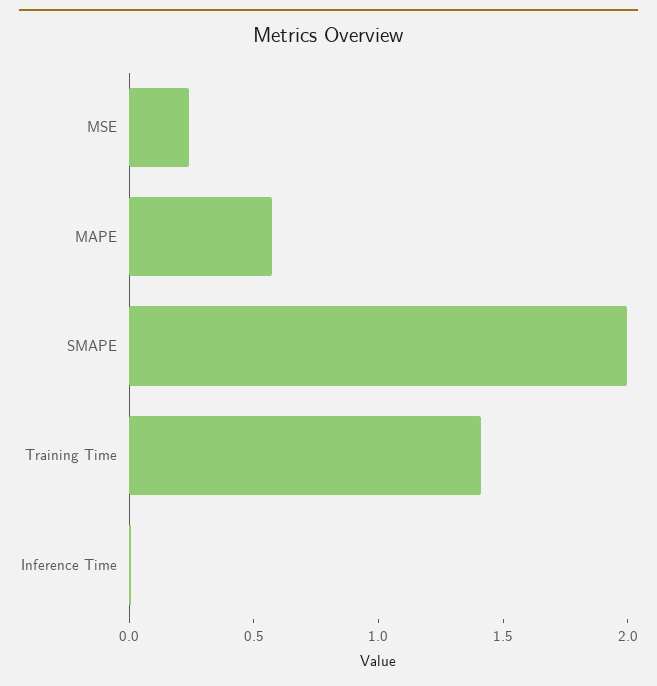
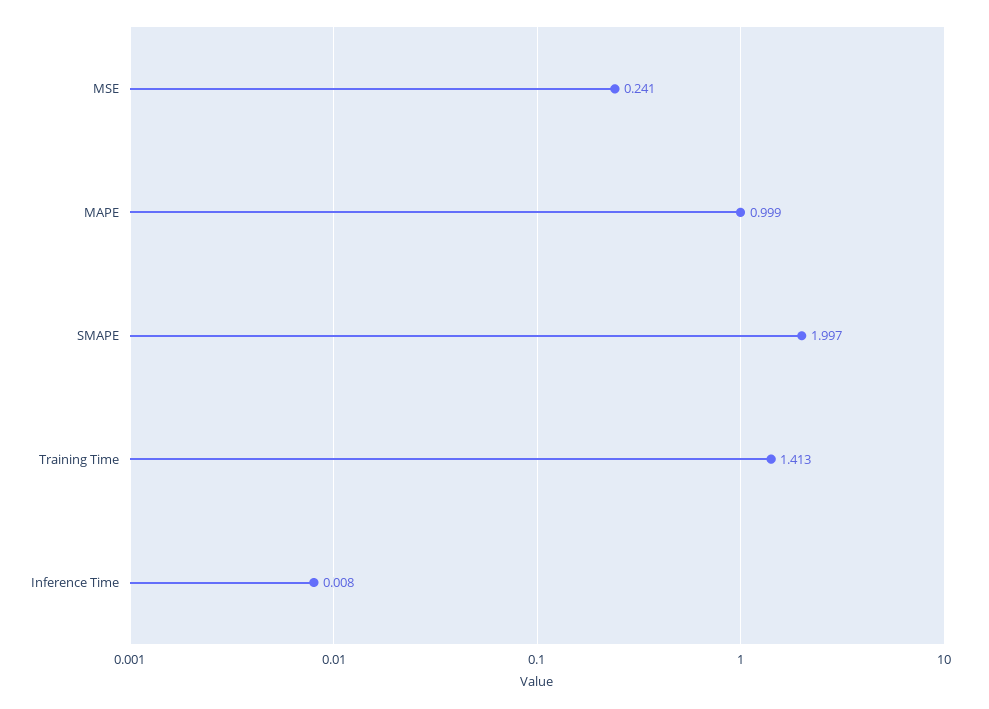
MAPE: 0.6 -> 0.999

